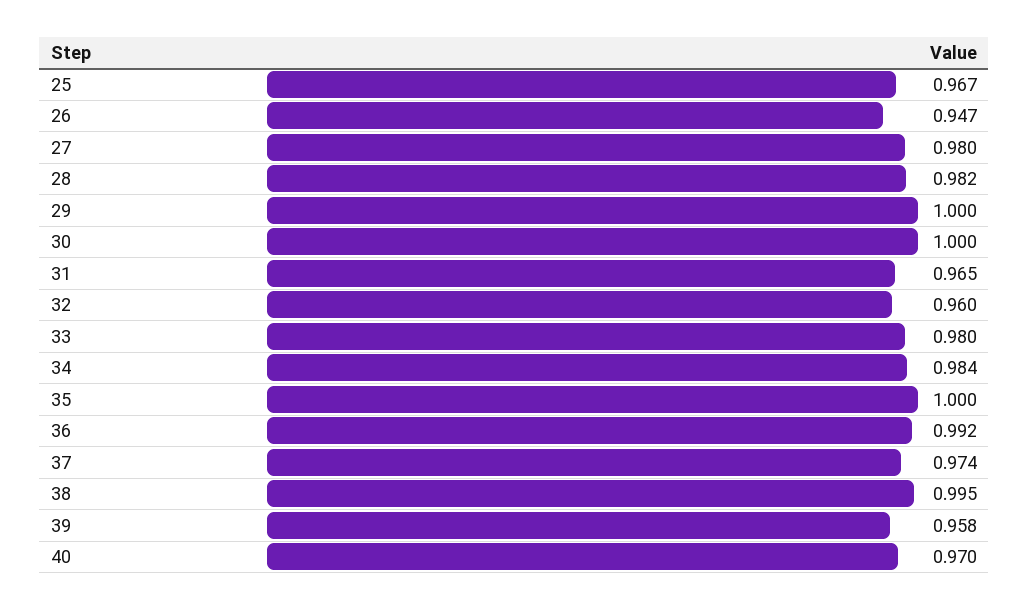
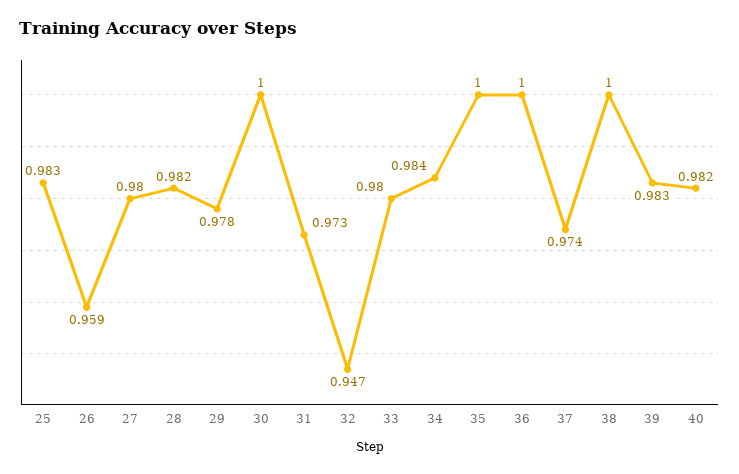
25: 0.967 -> 0.983
26: 0.947 -> 0.959
29: 1 -> 0.978
31: 0.965 -> 0.973
32: 0.96 -> 0.947
36: 0.992 -> 1
38: 0.995 -> 1
39: 0.958 -> 0.983
40: 0.97 -> 0.982

